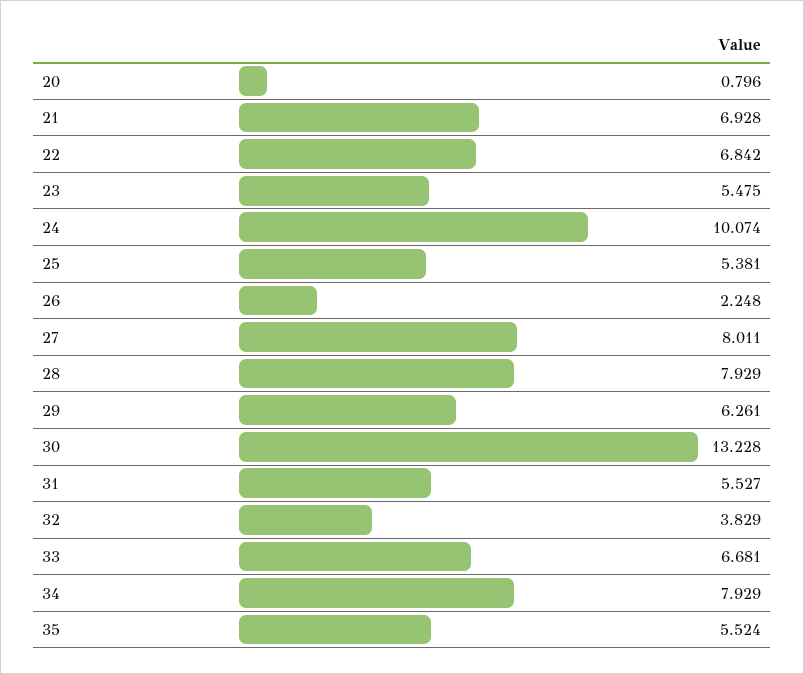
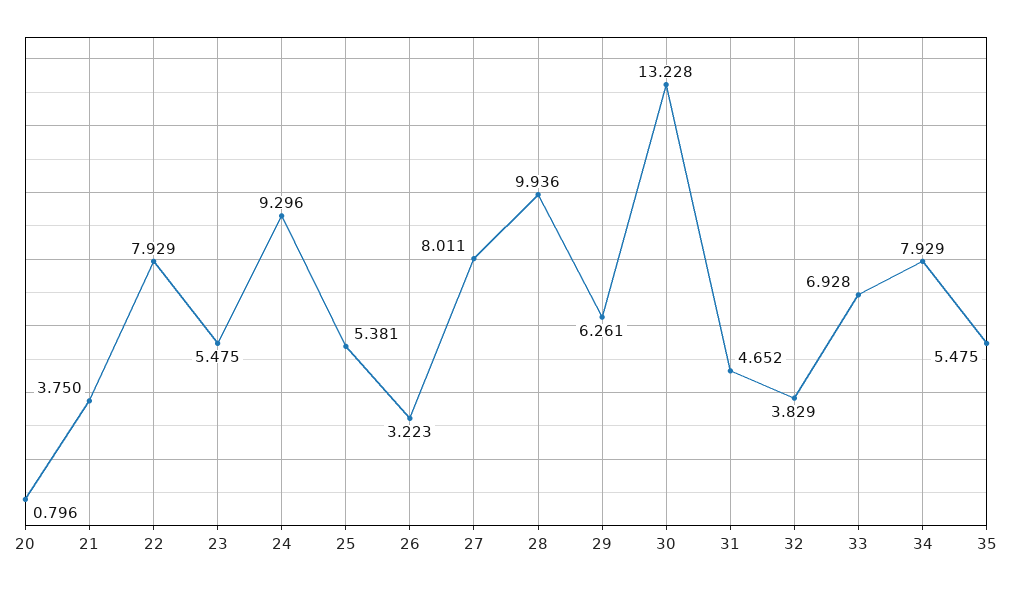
21: 6.928 -> 3.75
22: 6.842 -> 7.929
24: 10.074 -> 9.296
26: 2.248 -> 3.223
28: 7.929 -> 9.936
31: 5.527 -> 4.652
33: 6.681 -> 6.928
35: 5.524 -> 5.475

